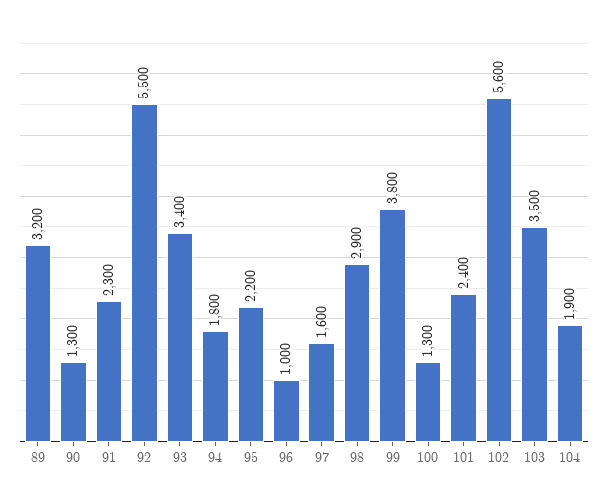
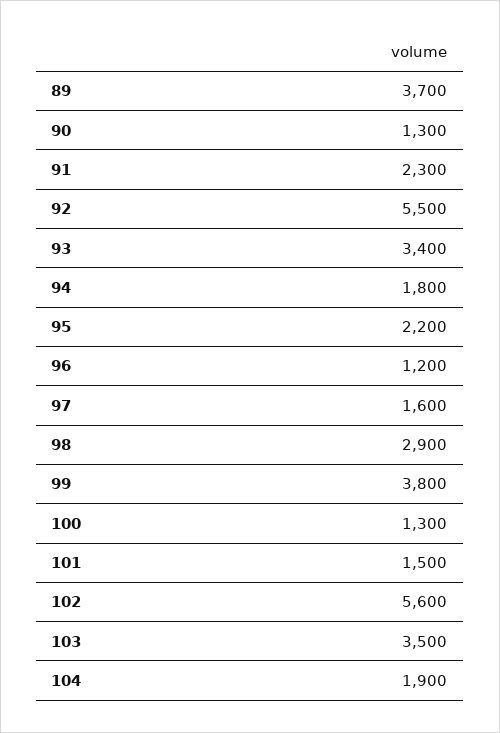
89: 3200 -> 3700
96: 1000 -> 1200
101: 2400 -> 1500

